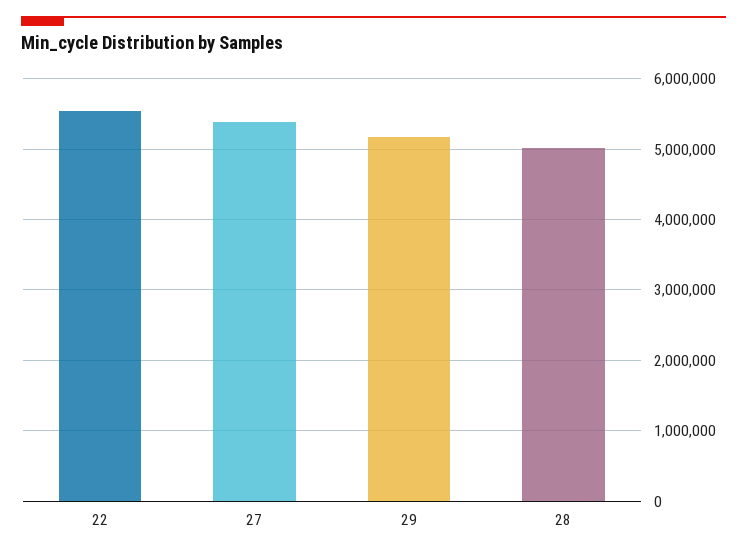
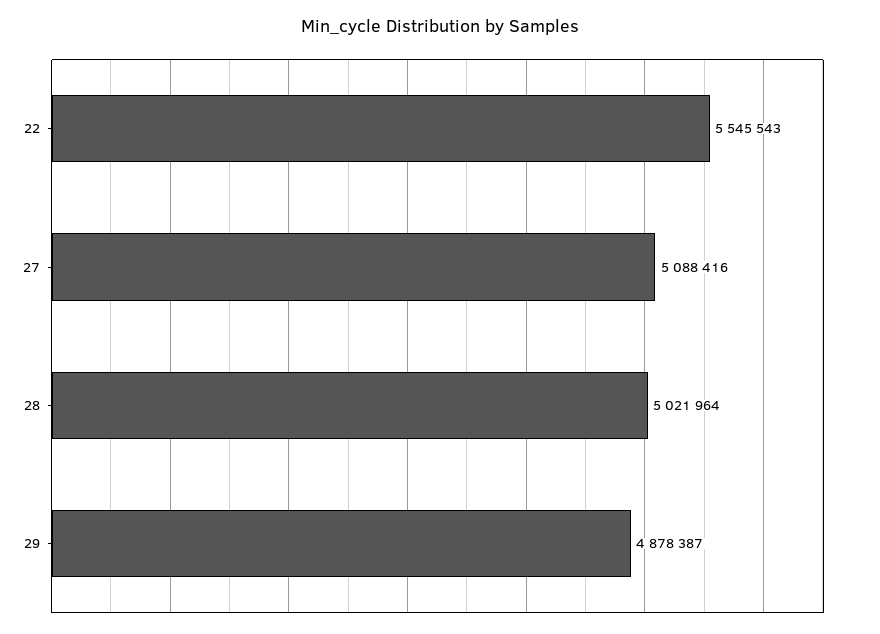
27: 5400000 -> 5088416
29: 5200000 -> 4878387

